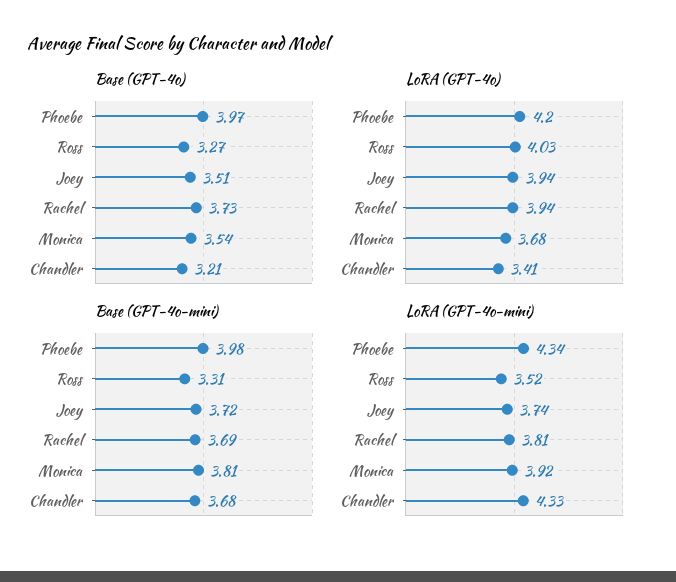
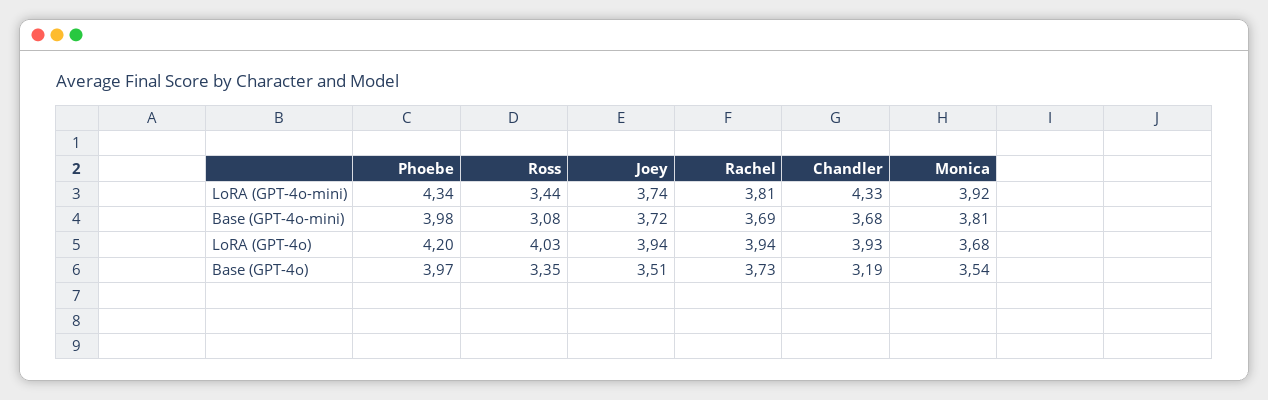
Base (GPT-4o), Ross: 3.27 -> 3.35
Base (GPT-4o), Chandler: 3.21 -> 3.19
LoRA (GPT-4o), Chandler: 3.41 -> 3.93
Base (GPT-4o-mini), Ross: 3.31 -> 3.08
LoRA (GPT-4o-mini), Ross: 3.52 -> 3.44

